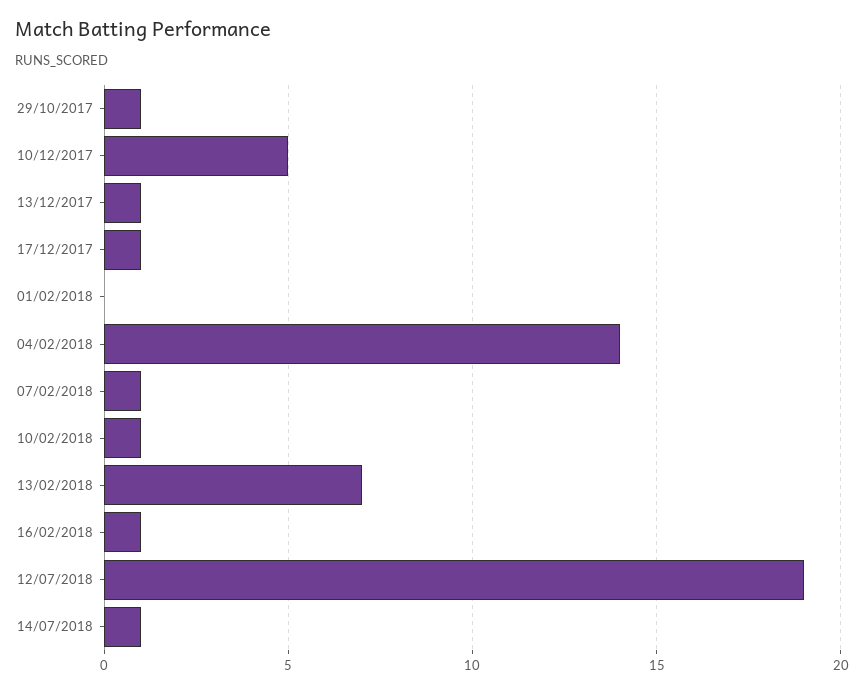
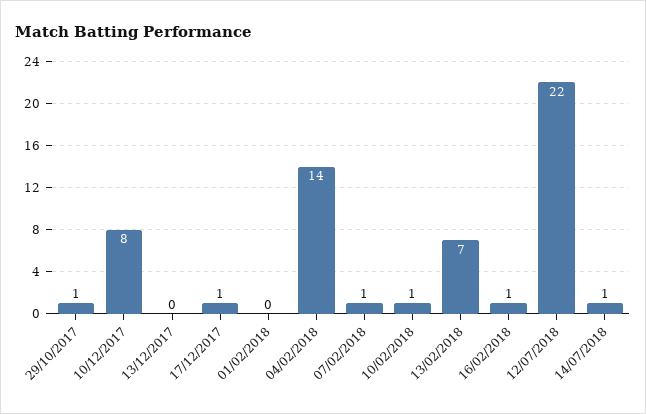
10/12/2017: 5 -> 8
13/12/2017: 1 -> 0
12/07/2018: 19 -> 22

